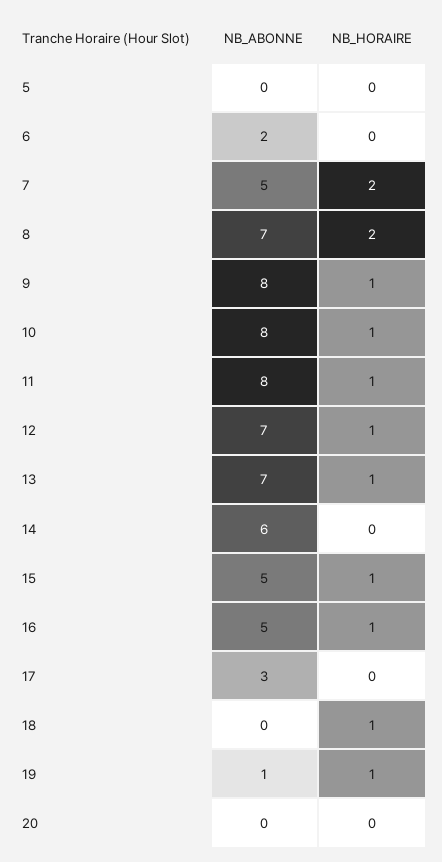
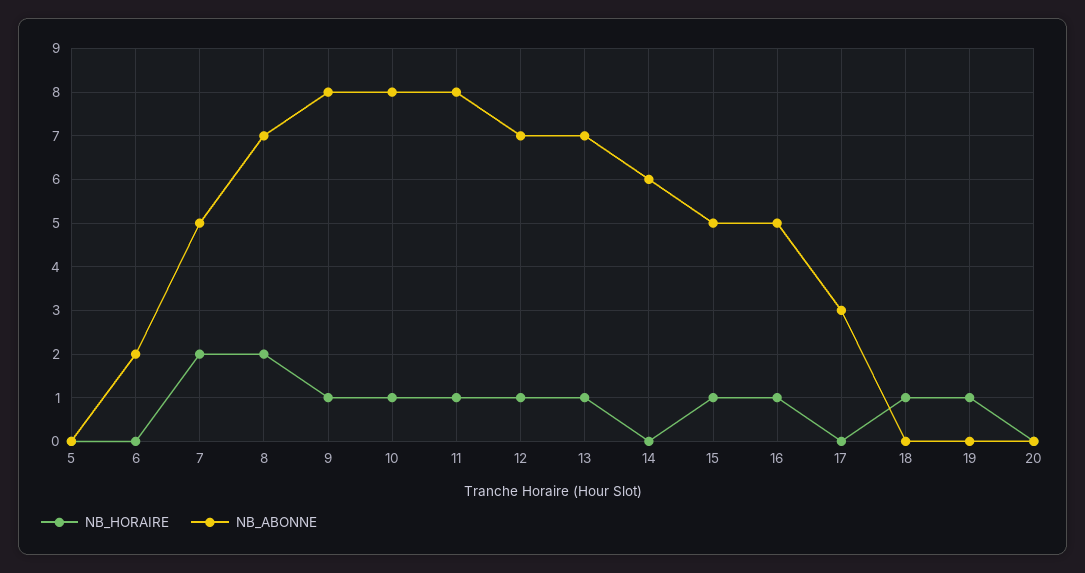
NB_ABONNE, 19: 1 -> 0

